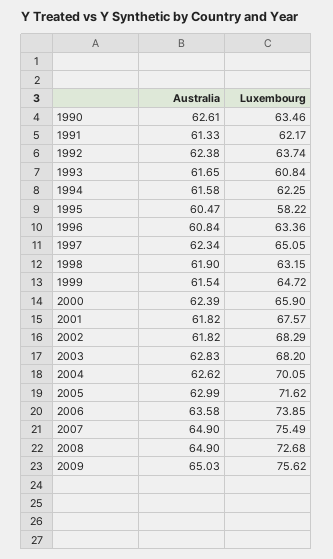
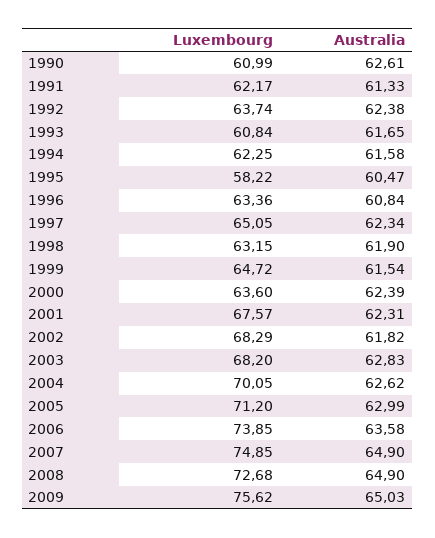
Luxembourg, 1990: 63.46 -> 60.99
Luxembourg, 2000: 65.9 -> 63.6
Australia, 2001: 61.82 -> 62.31
Luxembourg, 2005: 71.62 -> 71.2
Luxembourg, 2007: 75.49 -> 74.85

